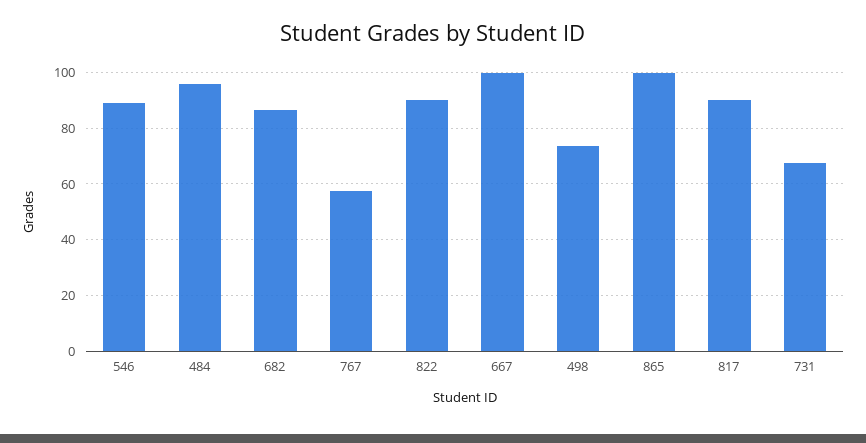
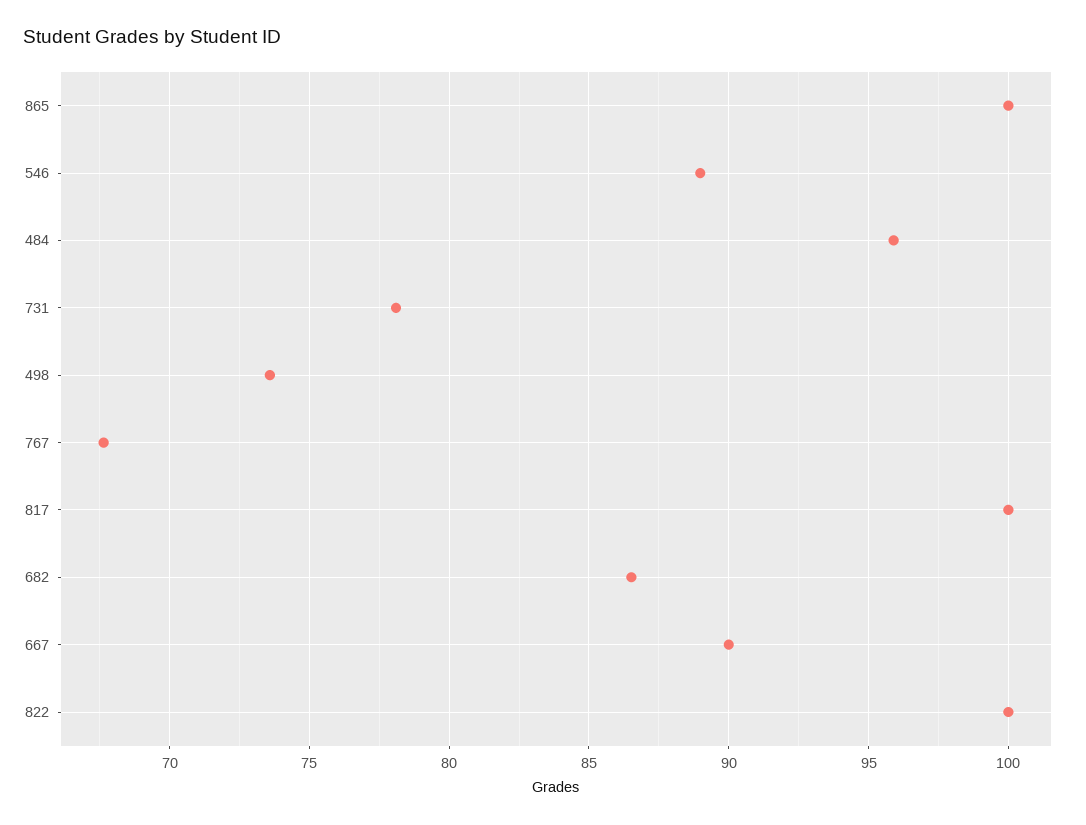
767: 57.5 -> 67.5
822: 90 -> 100
667: 100 -> 90
817: 90 -> 100
731: 67.5 -> 78

